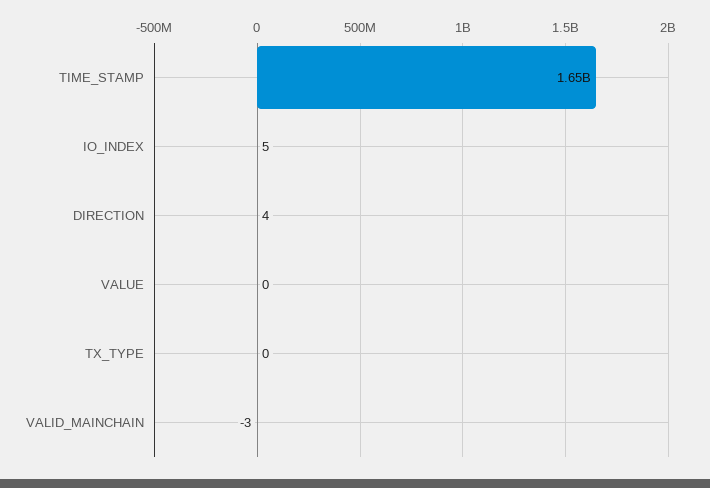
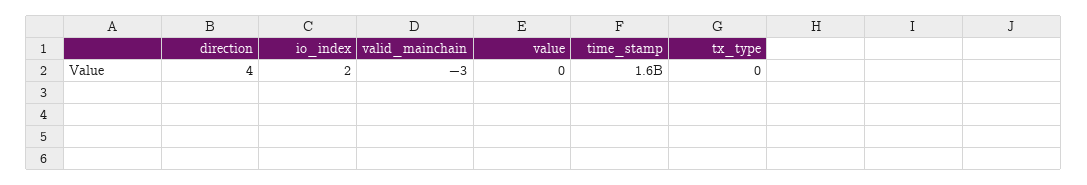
IO_INDEX: 5 -> 2

